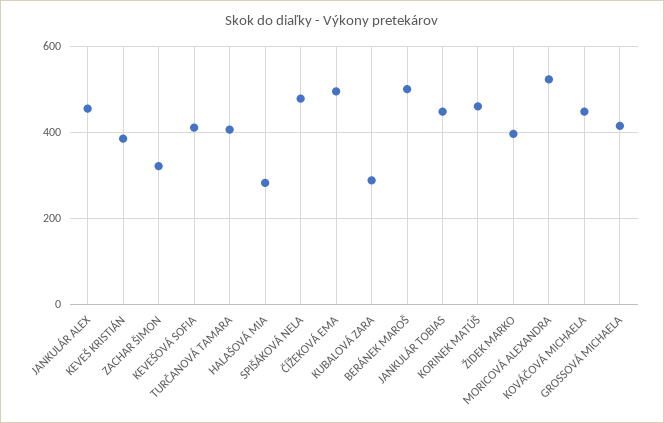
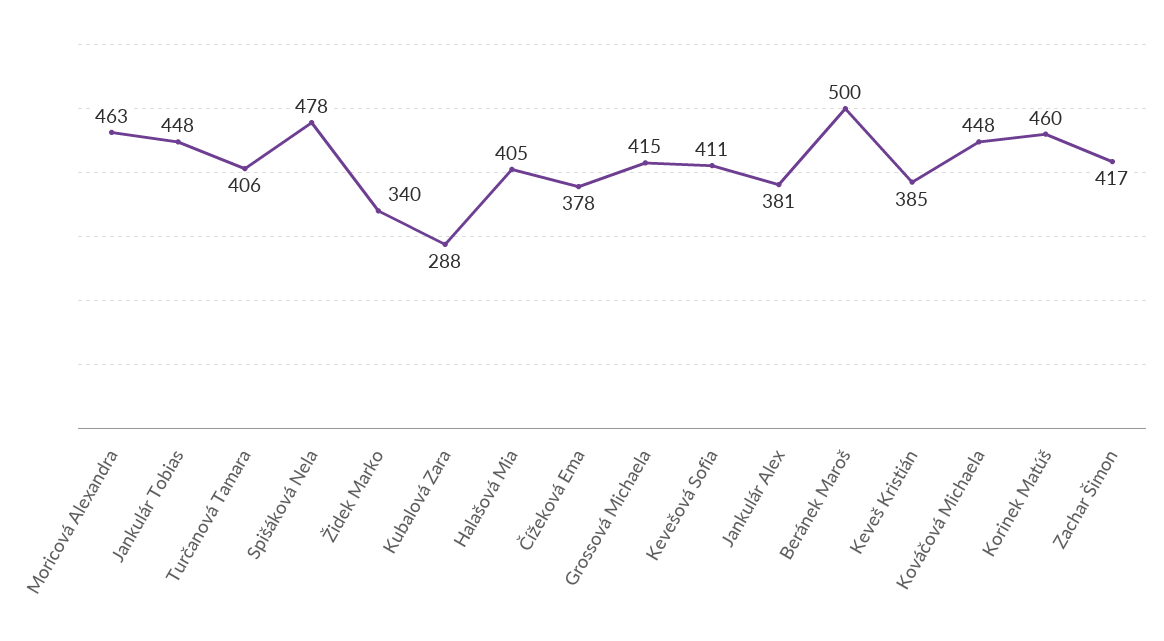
JANKULÁR ALEX: 460 -> 381
ZACHAR ŠIMON: 320 -> 417
HALAŠOVÁ MIA: 280 -> 405
ČÍŽEKOVÁ EMA: 500 -> 378
ŽIDEK MARKO: 400 -> 340
MORICOVÁ ALEXANDRA: 520 -> 463

